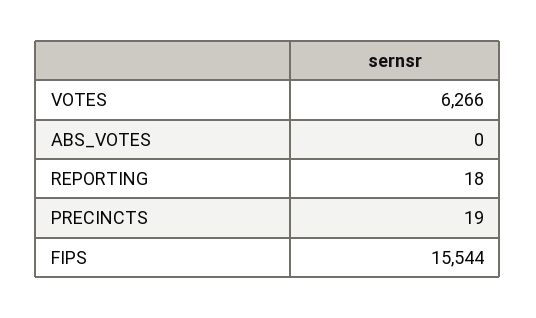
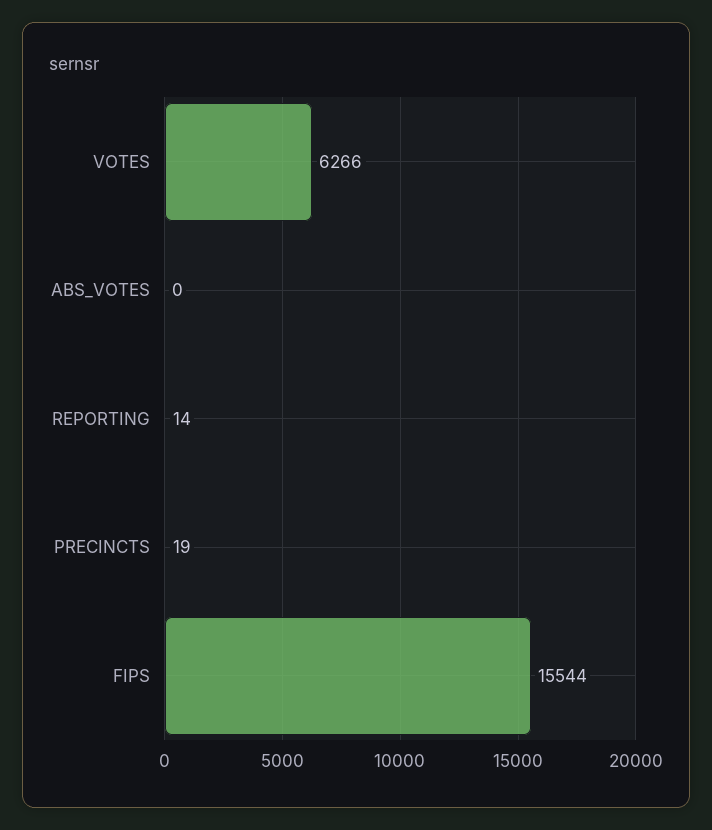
REPORTING: 18 -> 14

